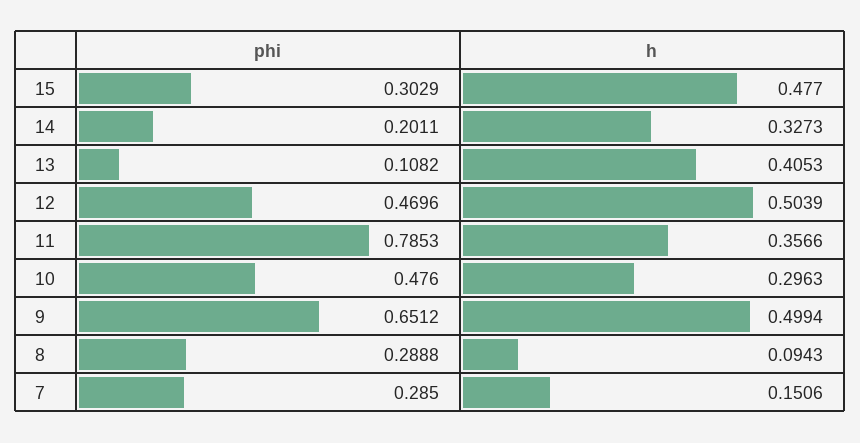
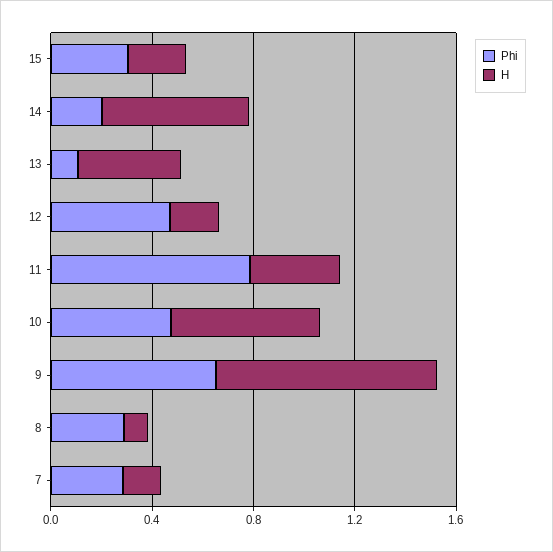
h, 15: 0.477 -> 0.2
h, 14: 0.3273 -> 0.6
h, 12: 0.5039 -> 0.2
h, 10: 0.2963 -> 0.6
h, 9: 0.4994 -> 0.9

